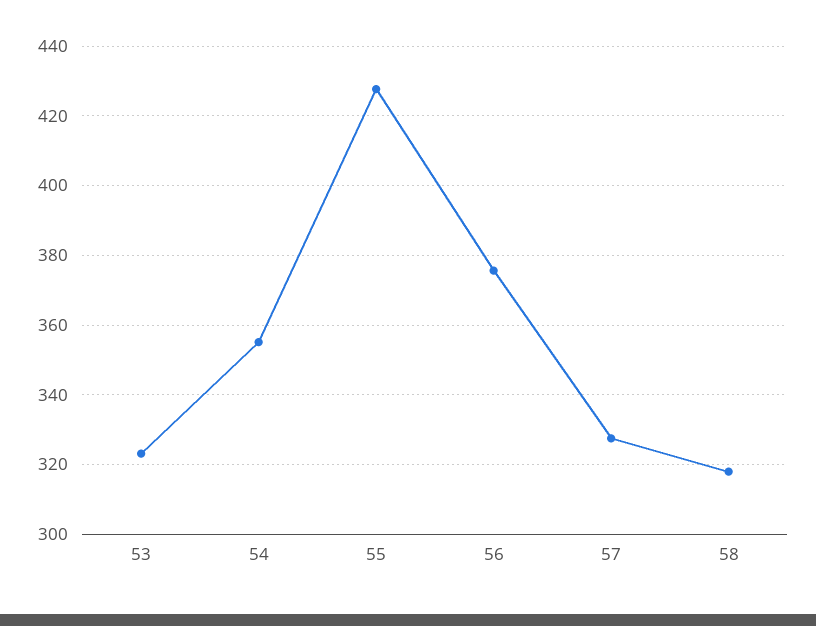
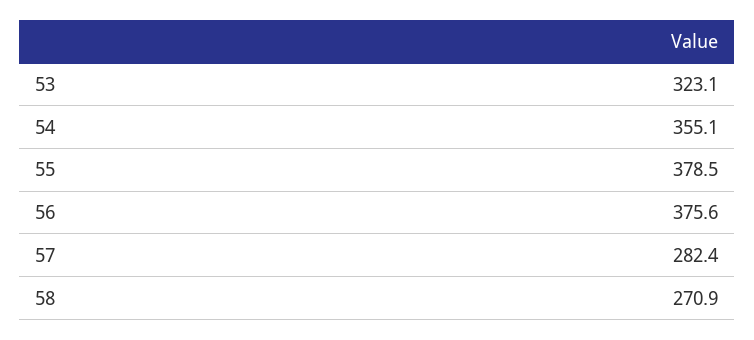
55: 428 -> 378.5
57: 328 -> 282.4
58: 318 -> 270.9

